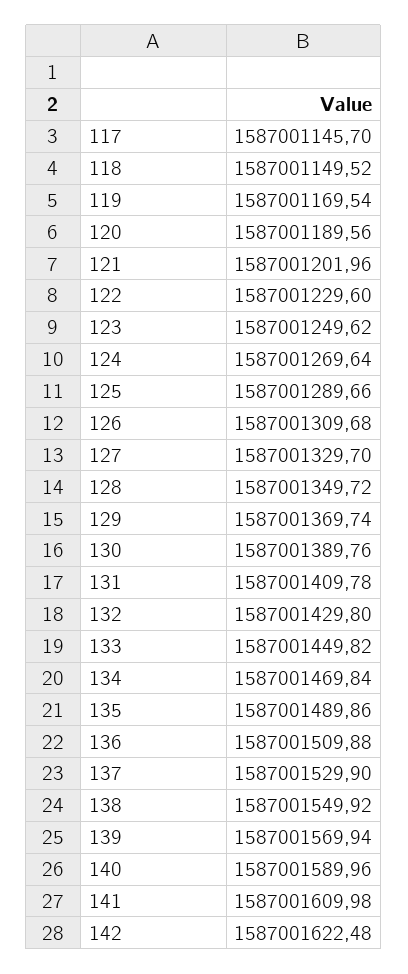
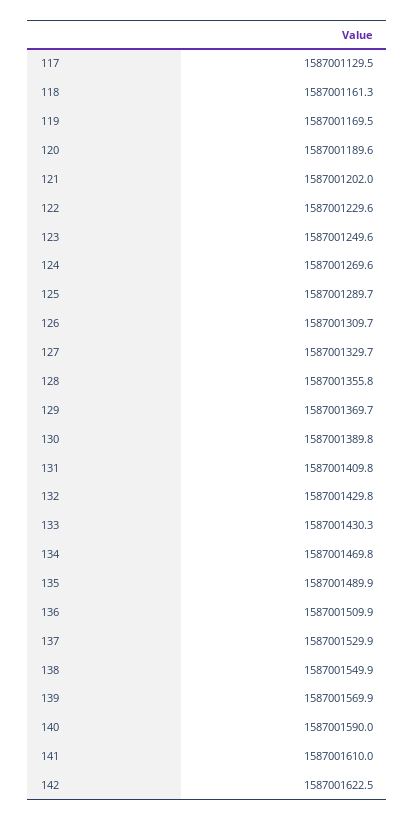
117: 1587001145.7 -> 1587001129.5
118: 1587001149.52 -> 1587001161.3
128: 1587001349.72 -> 1587001355.8
133: 1587001449.82 -> 1587001430.3

